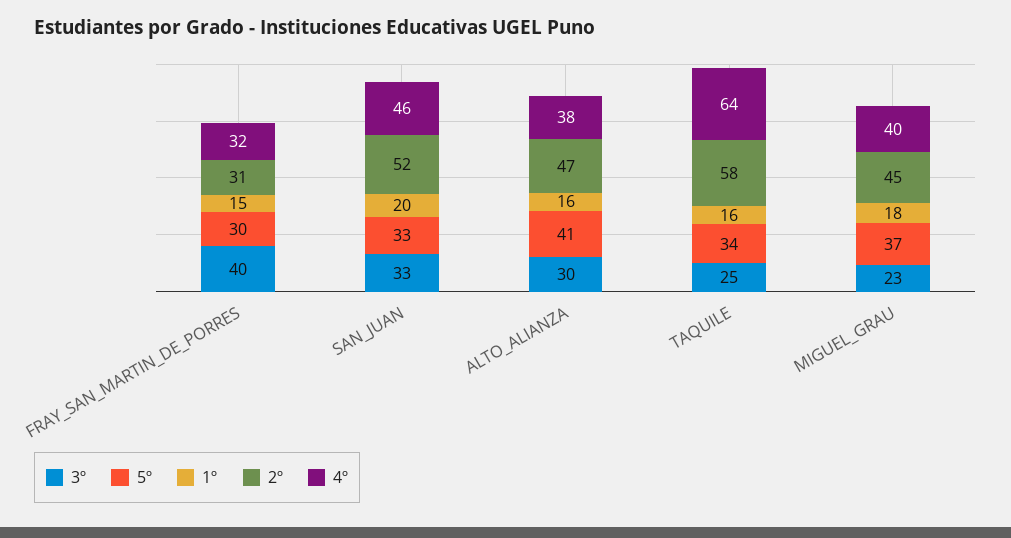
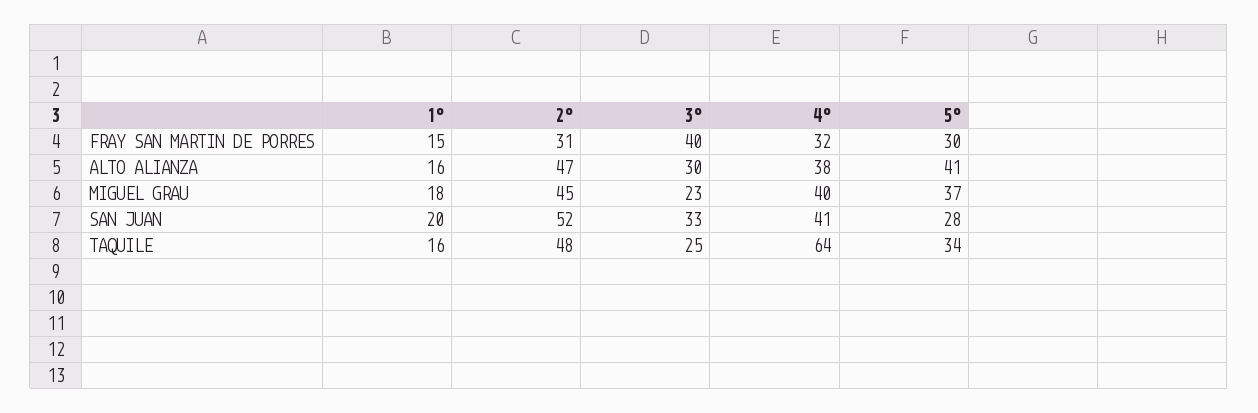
5º, SAN_JUAN: 33 -> 28
4º, SAN_JUAN: 46 -> 41
2º, TAQUILE: 58 -> 48

